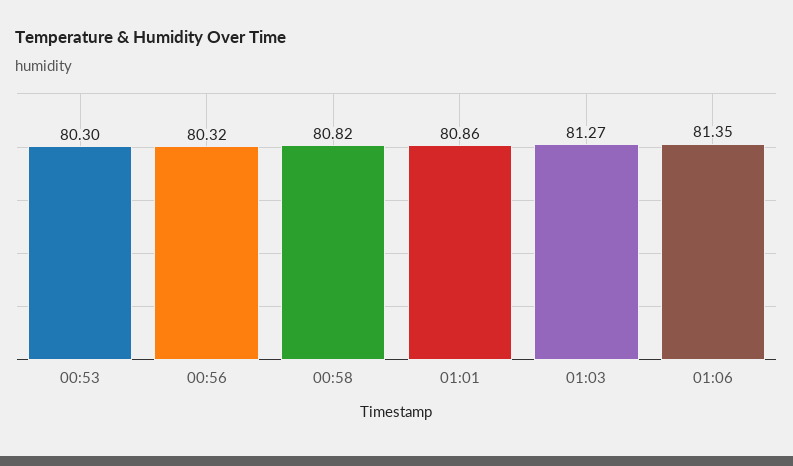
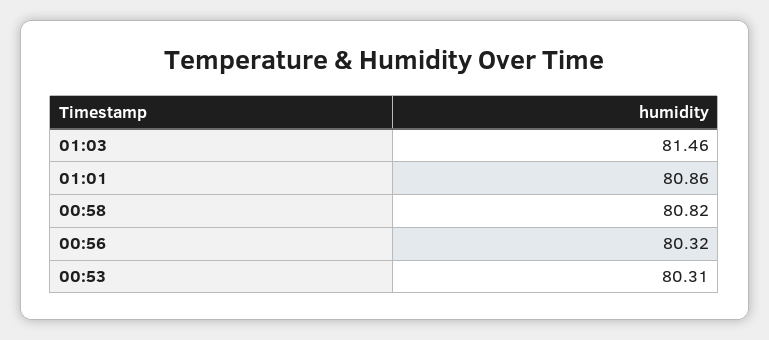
00:53: 80.3 -> 80.31
01:03: 81.27 -> 81.46
01:06: 81.35 -> none

